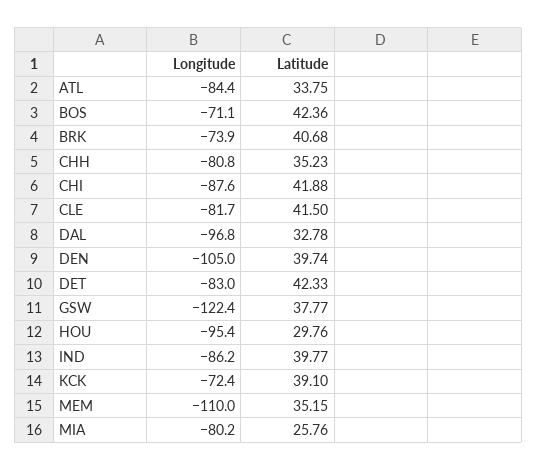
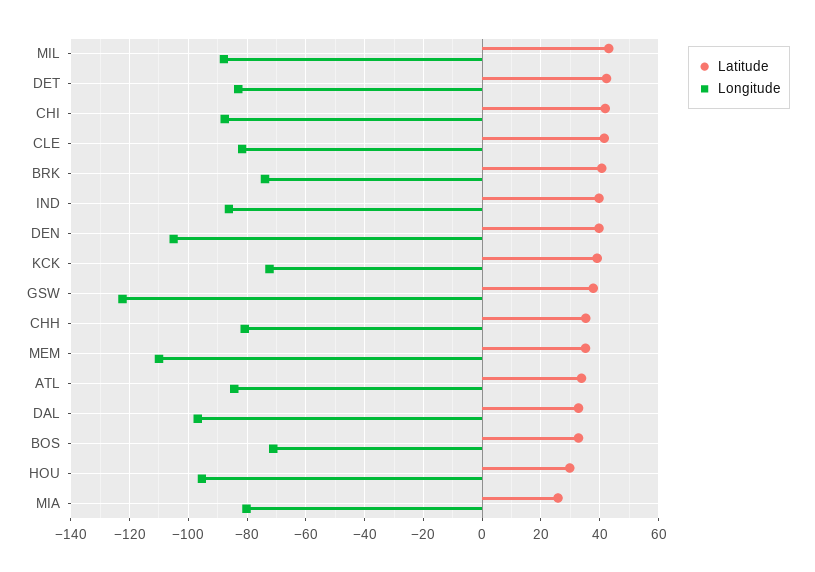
Latitude, BOS: 42.36 -> 32.5
Latitude, MIL: none -> 42.5
Longitude, MIL: none -> -87.5

